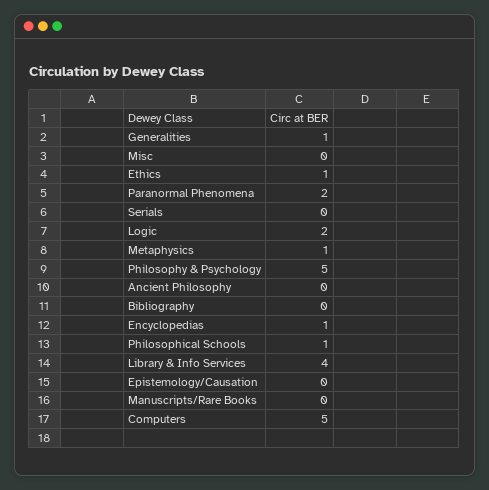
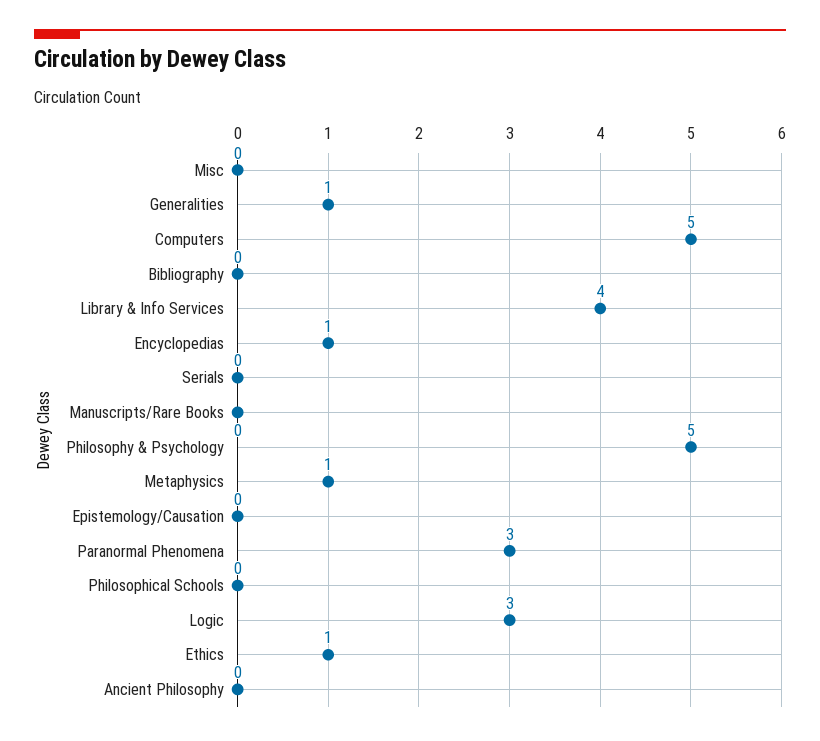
Paranormal Phenomena: 2 -> 3
Logic: 2 -> 3
Philosophical Schools: 1 -> 0

